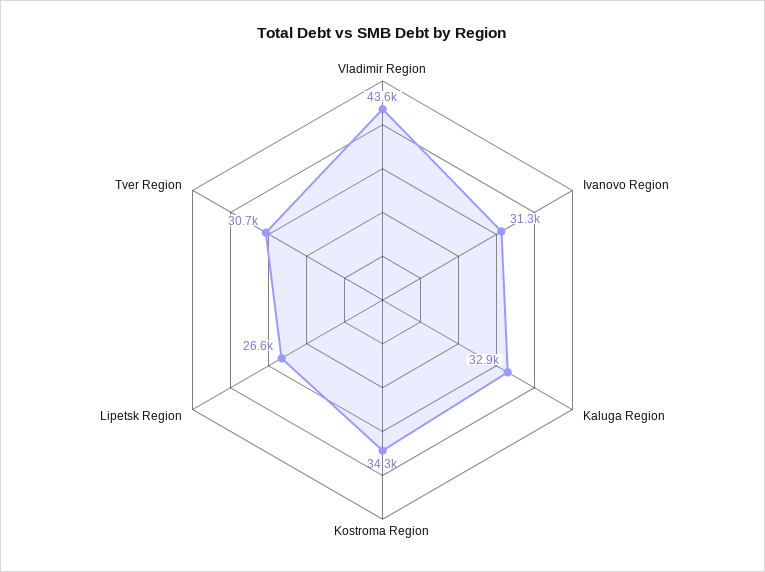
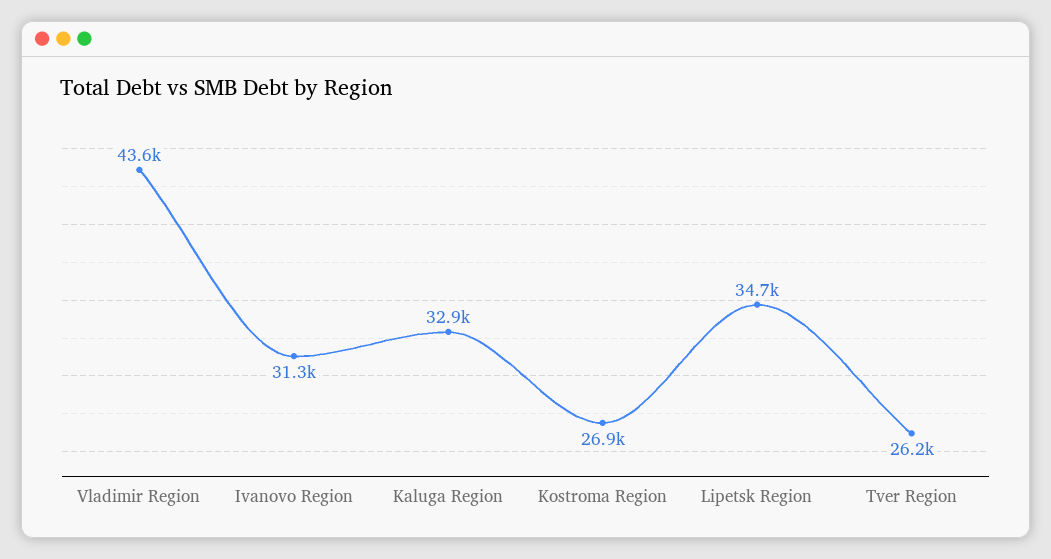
Kostroma Region: 34300 -> 26900
Lipetsk Region: 26600 -> 34700
Tver Region: 30700 -> 26200

